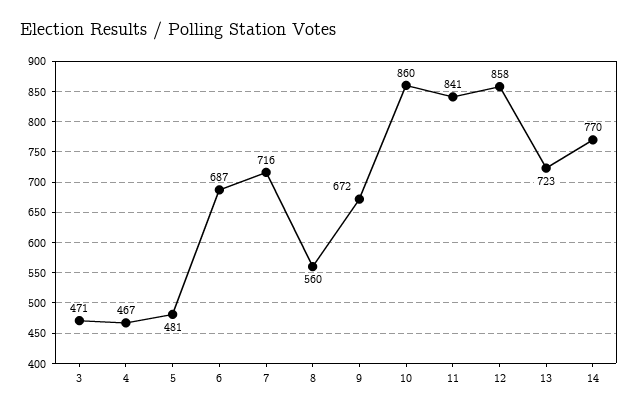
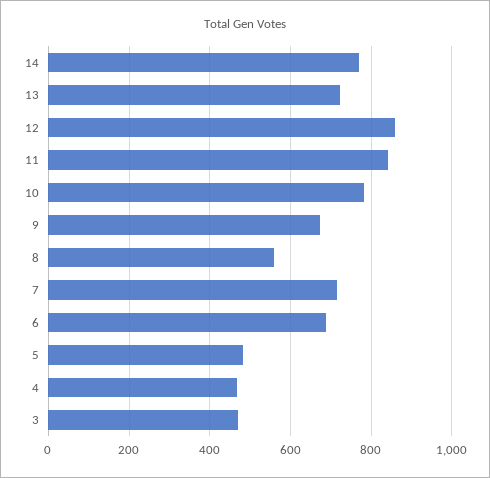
10: 860 -> 780

